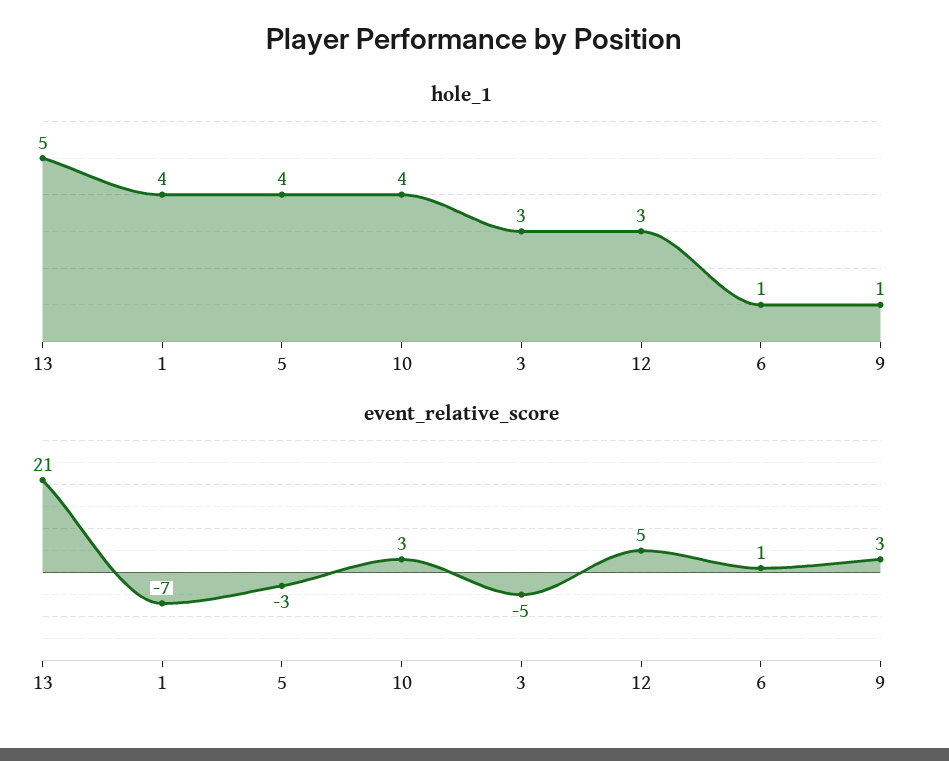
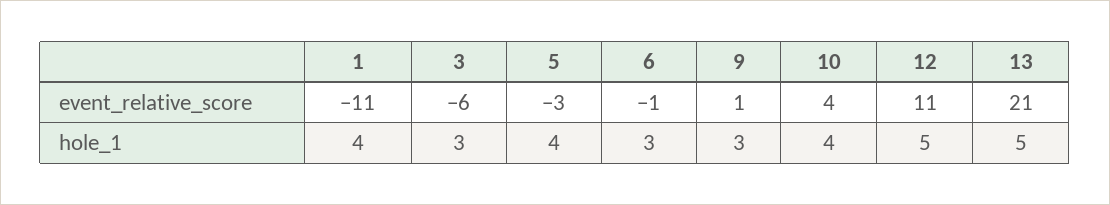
hole_1, 12: 3 -> 5
hole_1, 6: 1 -> 3
hole_1, 9: 1 -> 3
event_relative_score, 1: -7 -> -11
event_relative_score, 10: 3 -> 4
event_relative_score, 3: -5 -> -6
event_relative_score, 12: 5 -> 11
event_relative_score, 6: 1 -> -1
event_relative_score, 9: 3 -> 1

